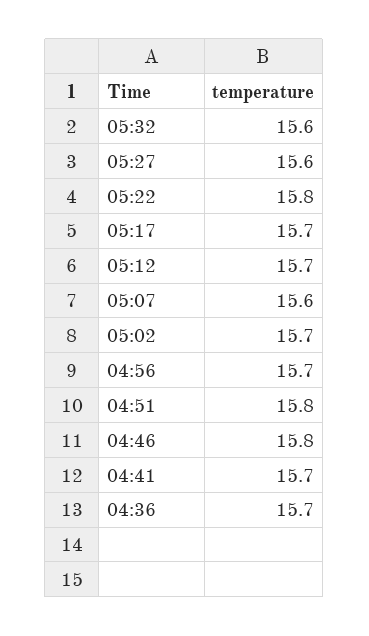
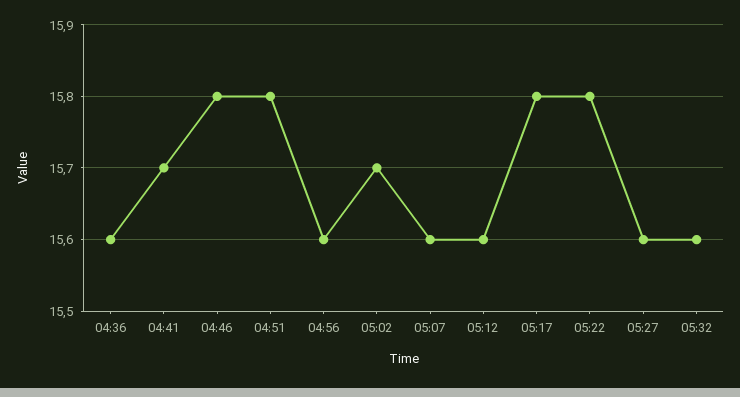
05:17: 15.7 -> 15.8
05:12: 15.7 -> 15.6
04:56: 15.7 -> 15.6
04:36: 15.7 -> 15.6

